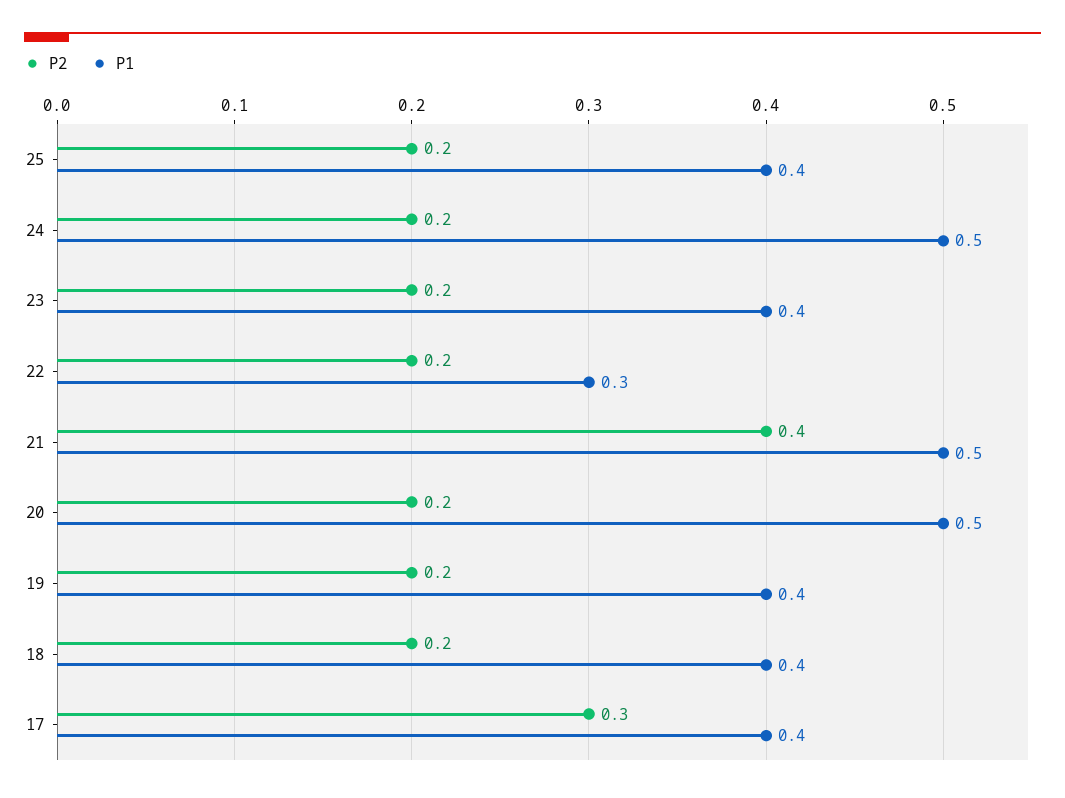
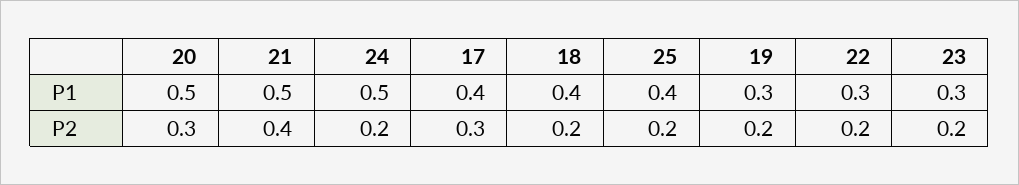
P1, 23: 0.4 -> 0.3
P2, 20: 0.2 -> 0.3
P1, 19: 0.4 -> 0.3

